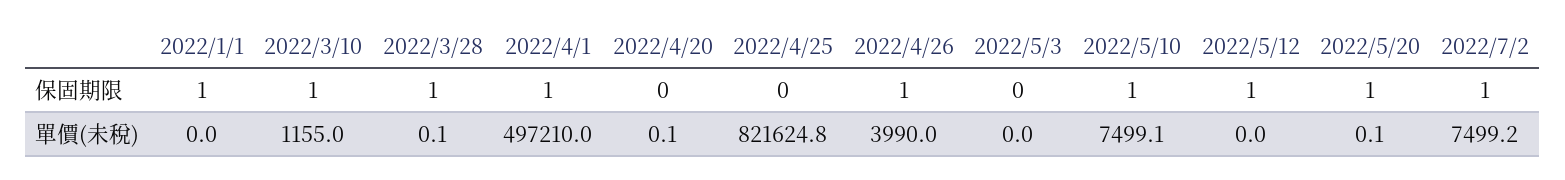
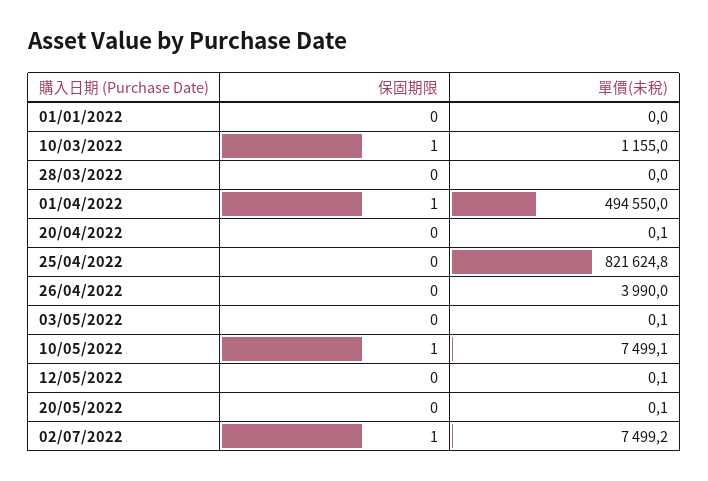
2022/1/1, 保固期限: 1 -> 0
2022/3/28, 保固期限: 1 -> 0
2022/4/26, 保固期限: 1 -> 0
2022/5/12, 保固期限: 1 -> 0
2022/5/20, 保固期限: 1 -> 0
2022/3/28, 單價(未稅): 0.1 -> 0
2022/4/1, 單價(未稅): 497210 -> 494550
2022/5/3, 單價(未稅): 0 -> 0.1
2022/5/12, 單價(未稅): 0 -> 0.1

